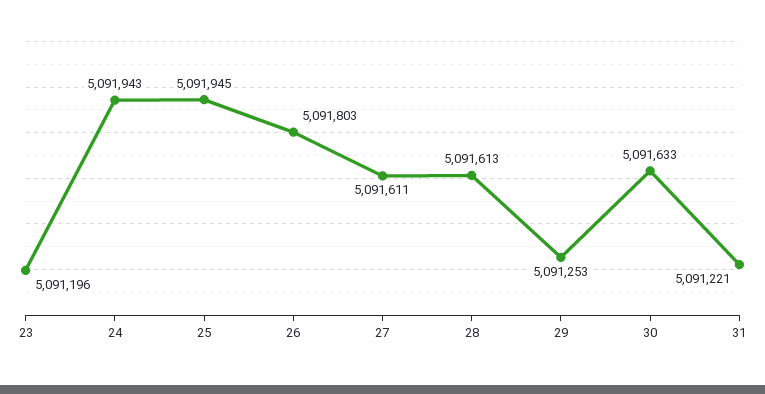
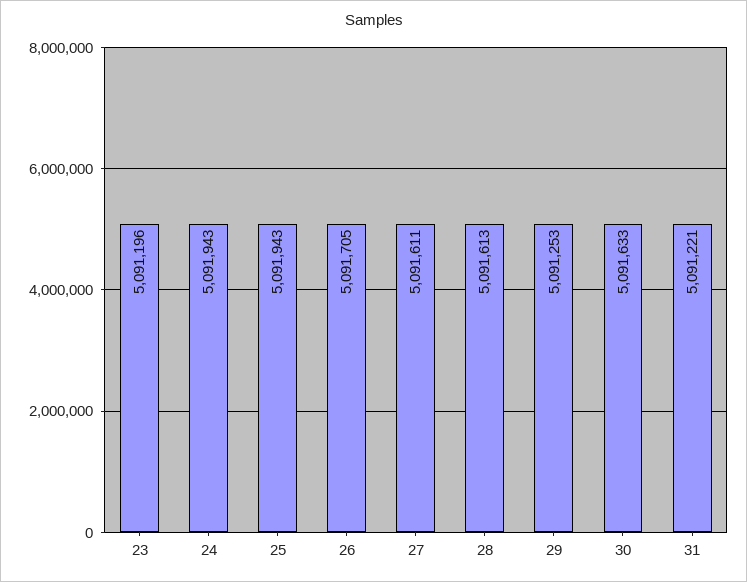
25: 5091945 -> 5091943
26: 5091803 -> 5091705

